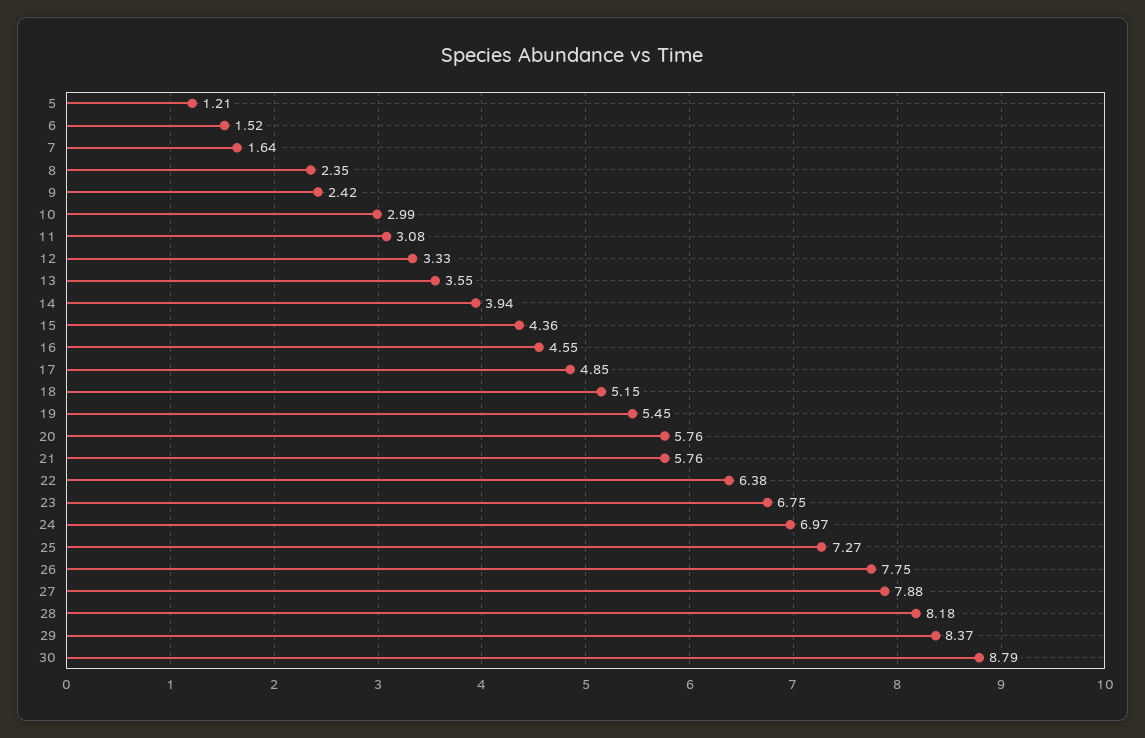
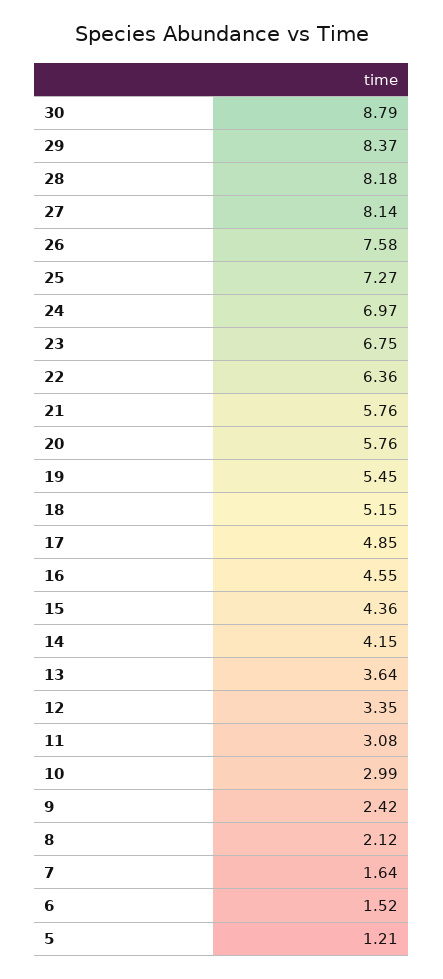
8: 2.35 -> 2.12
12: 3.33 -> 3.35
13: 3.55 -> 3.64
14: 3.94 -> 4.15
22: 6.38 -> 6.36
26: 7.75 -> 7.58
27: 7.88 -> 8.14

